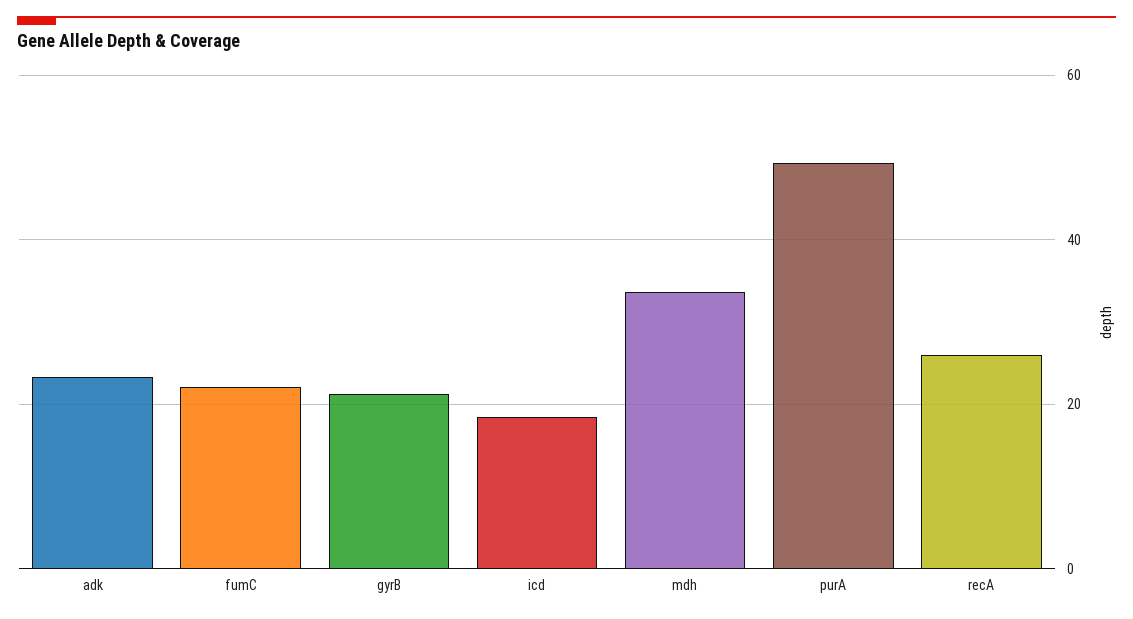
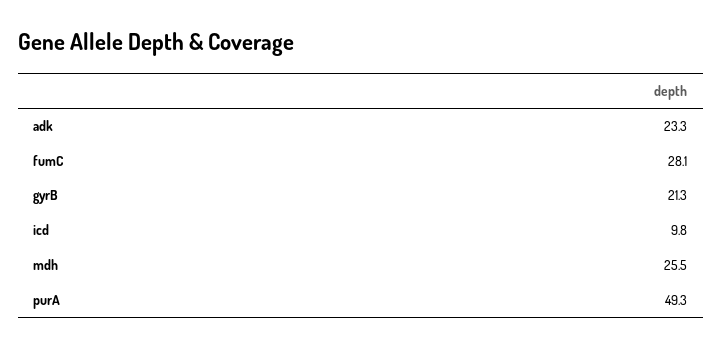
fumC: 22 -> 28.1
icd: 18 -> 9.8
mdh: 34 -> 25.5
recA: 26 -> none

